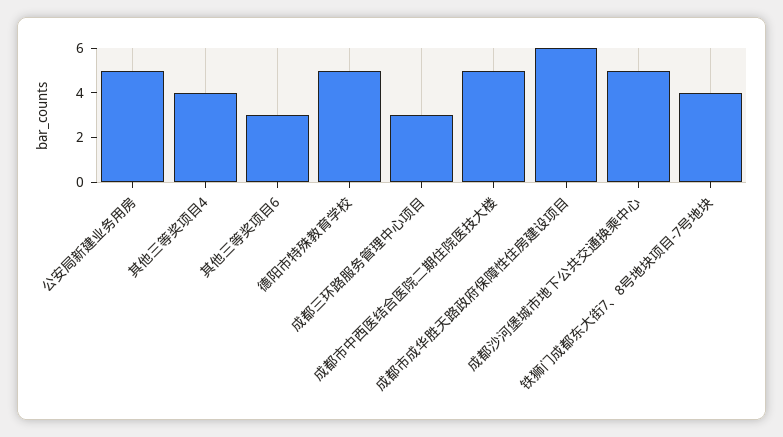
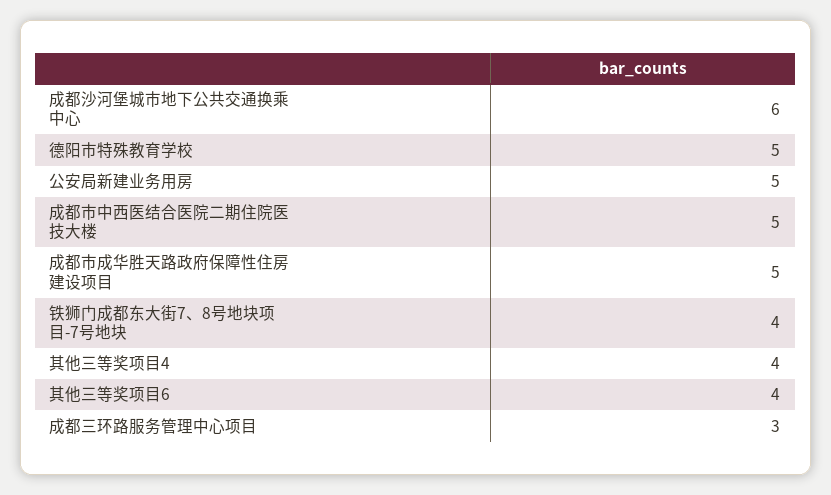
其他三等奖项目6: 3 -> 4
成都市成华胜天路政府保障性住房建设项目: 6 -> 5
成都沙河堡城市地下公共交通换乘中心: 5 -> 6

